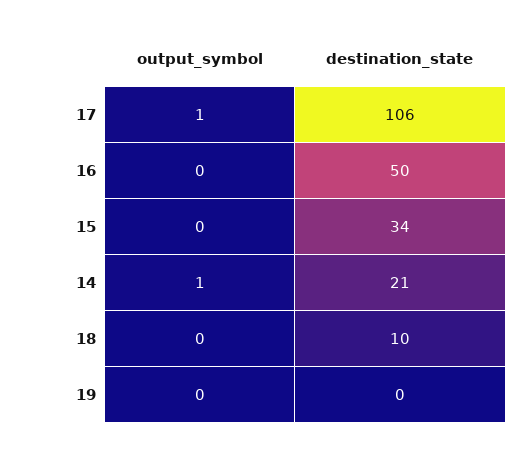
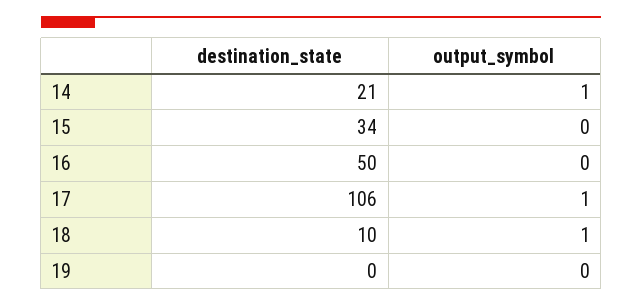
output_symbol, 18: 0 -> 1

